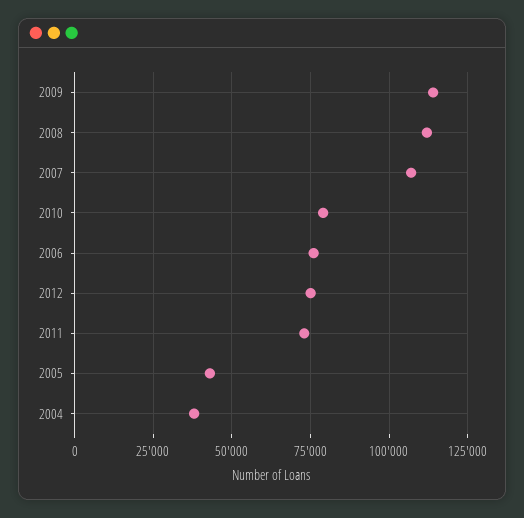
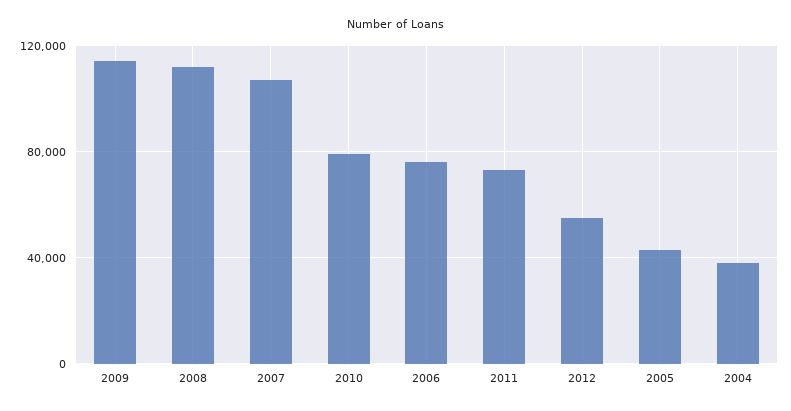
2012: 75000 -> 55000

